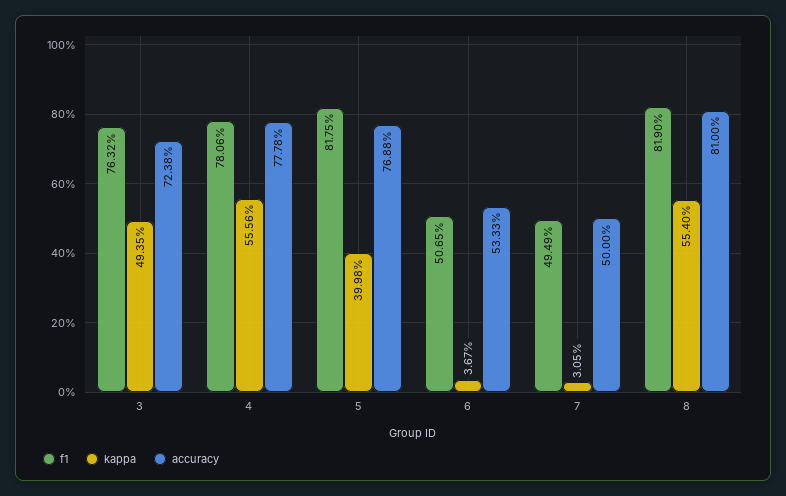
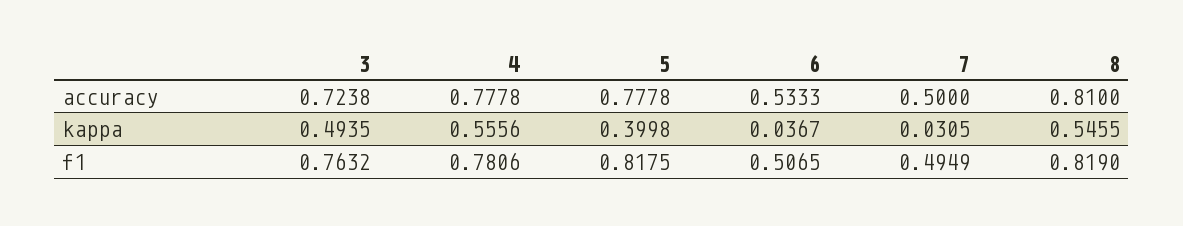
accuracy, 5: 0.7688 -> 0.7778
kappa, 8: 0.554 -> 0.5455

